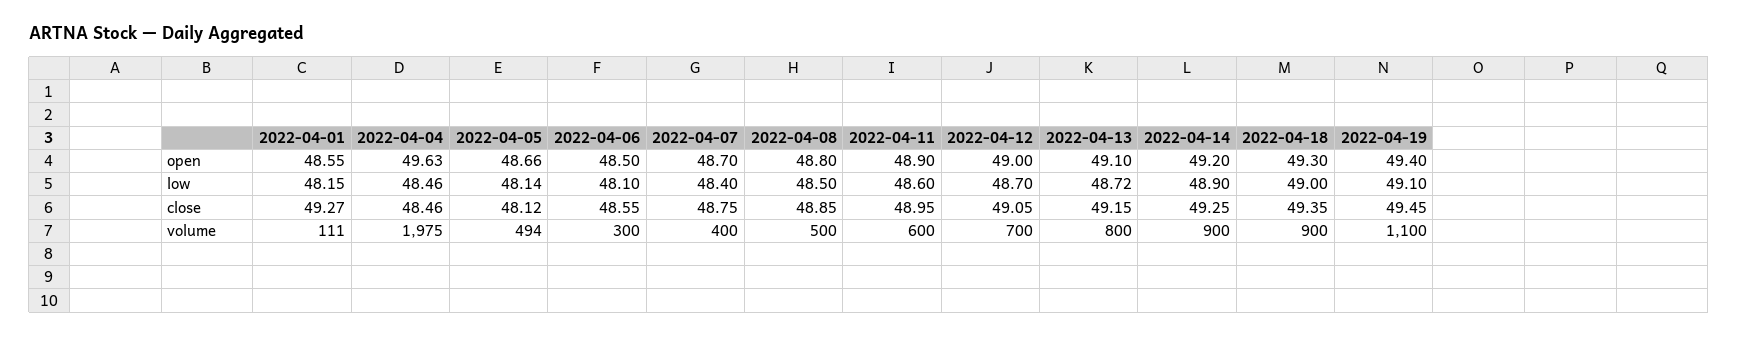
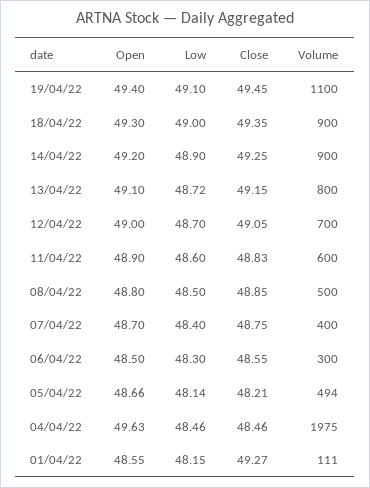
2022-04-06, low: 48.1 -> 48.3
2022-04-05, close: 48.12 -> 48.21
2022-04-11, close: 48.95 -> 48.83

